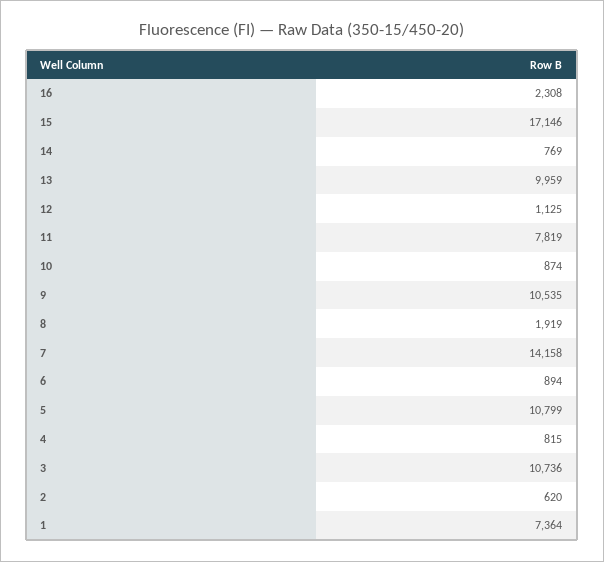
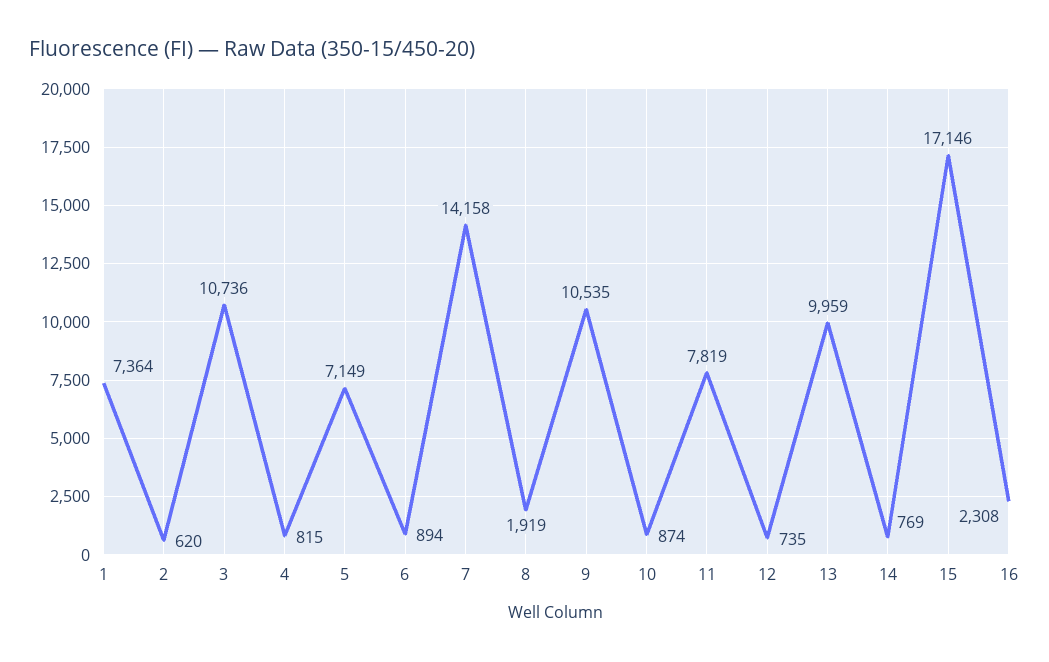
12: 1125 -> 735
5: 10799 -> 7149

